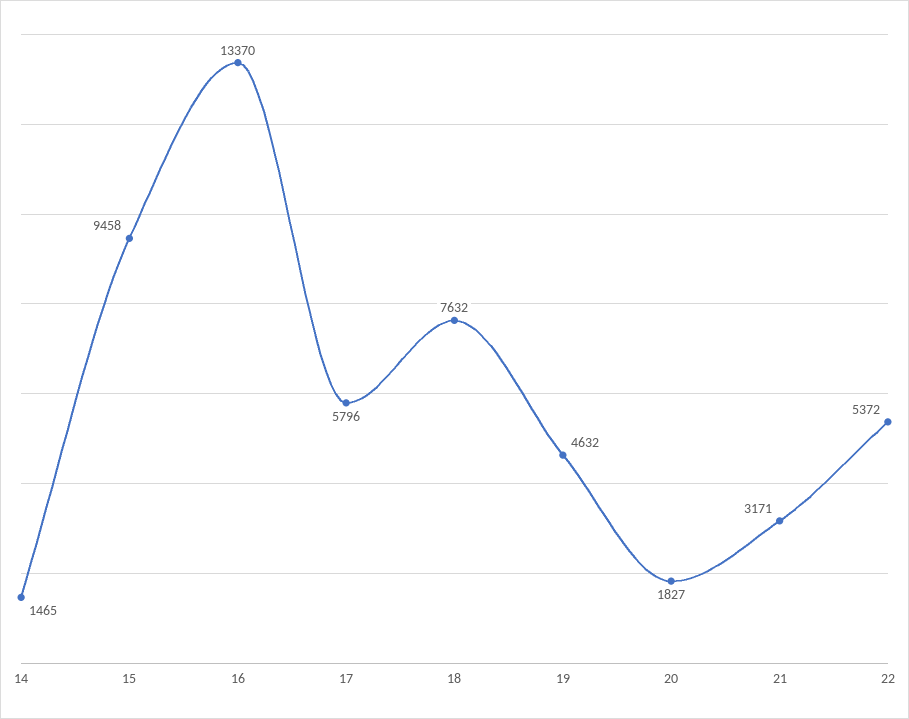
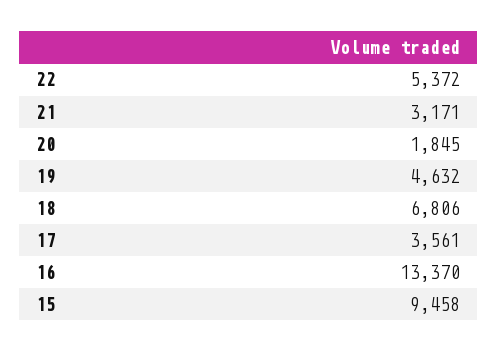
14: 1465 -> none
17: 5796 -> 3561
18: 7632 -> 6806
20: 1827 -> 1845

